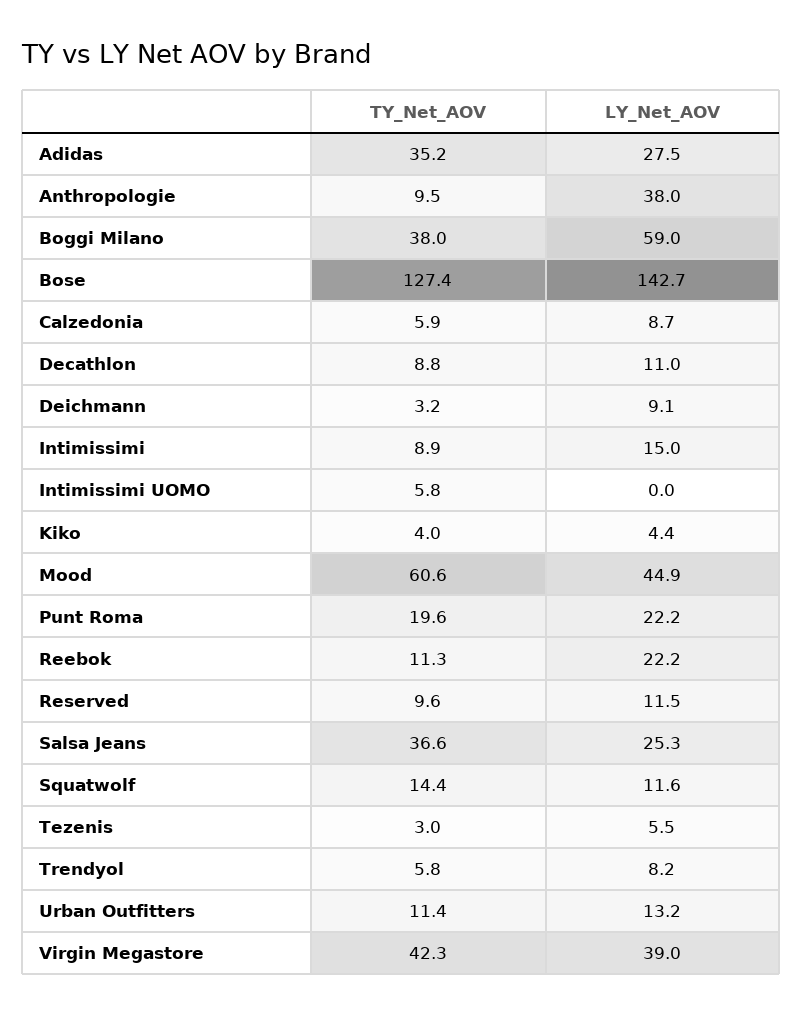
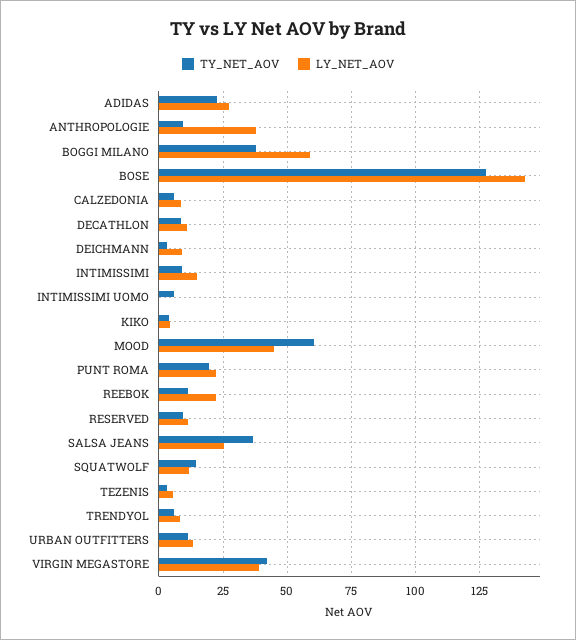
TY_Net_AOV, Adidas: 35.2 -> 22.5

